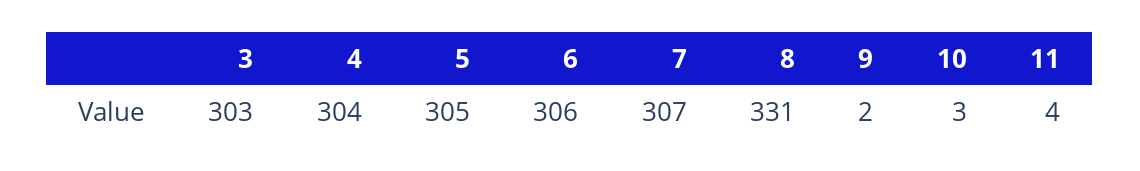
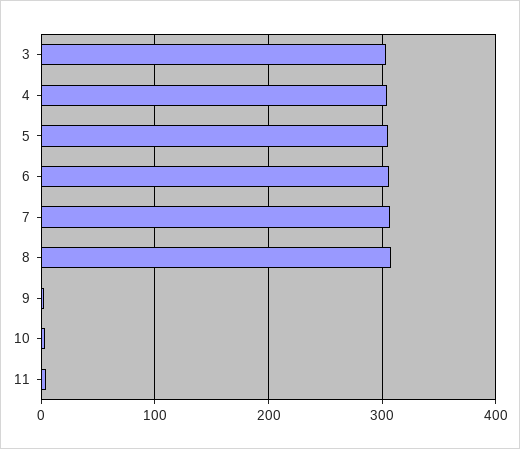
8: 331 -> 310

